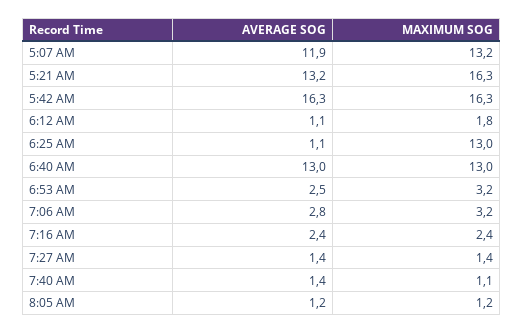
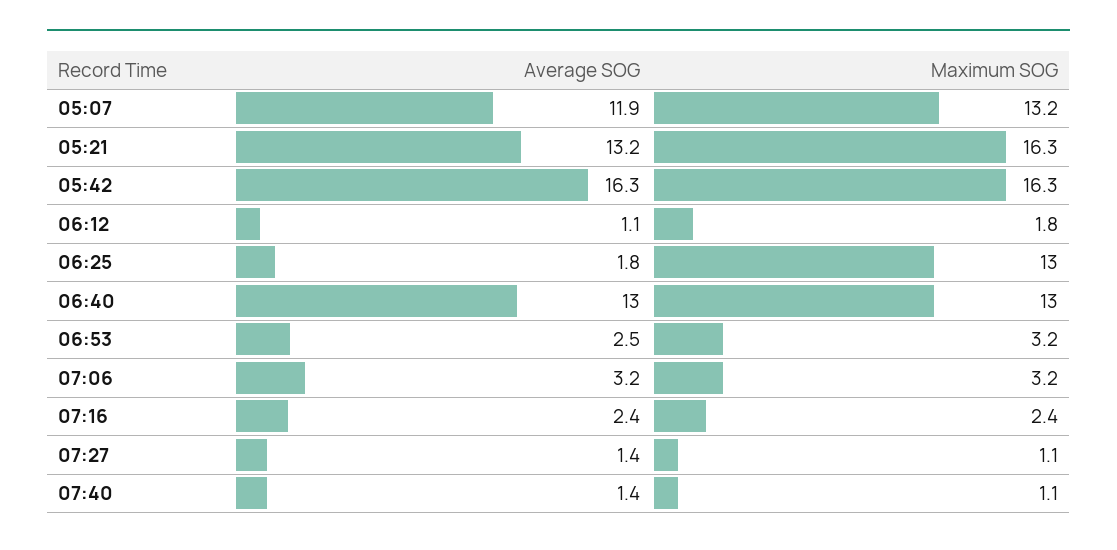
AVERAGE SOG, 6:25 AM: 1.1 -> 1.8
AVERAGE SOG, 7:06 AM: 2.8 -> 3.2
MAXIMUM SOG, 7:27 AM: 1.4 -> 1.1
AVERAGE SOG, 8:05 AM: 1.2 -> none
MAXIMUM SOG, 8:05 AM: 1.2 -> none

